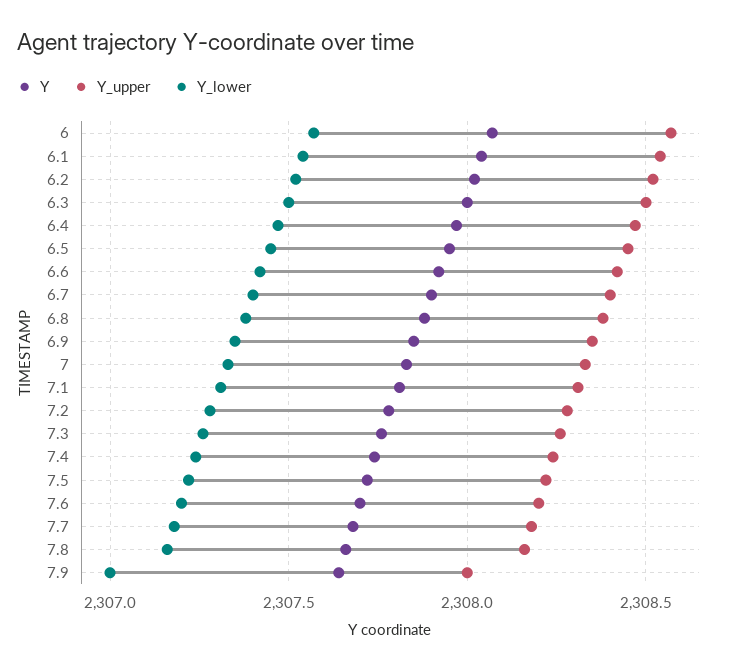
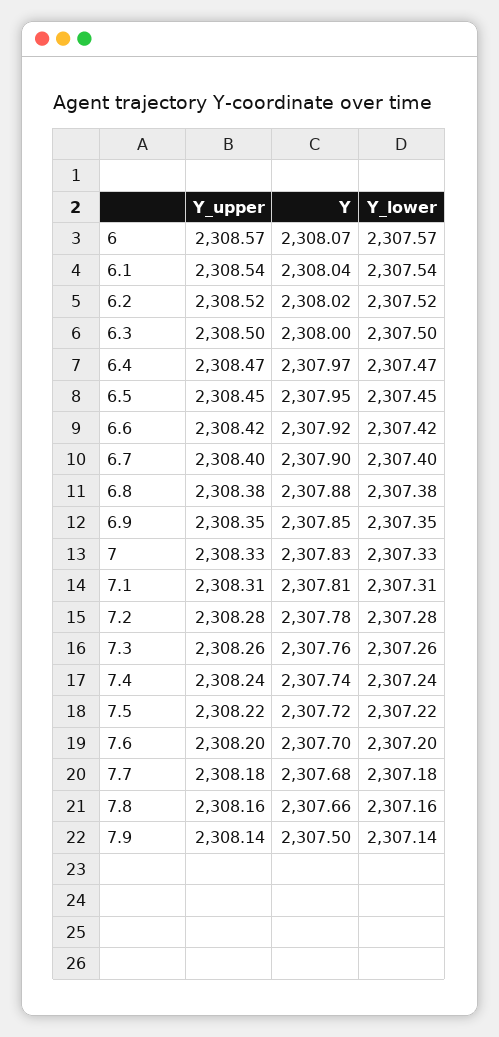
Y, 7.9: 2307.65 -> 2307.5
Y_upper, 7.9: 2308 -> 2308.14
Y_lower, 7.9: 2307 -> 2307.14

